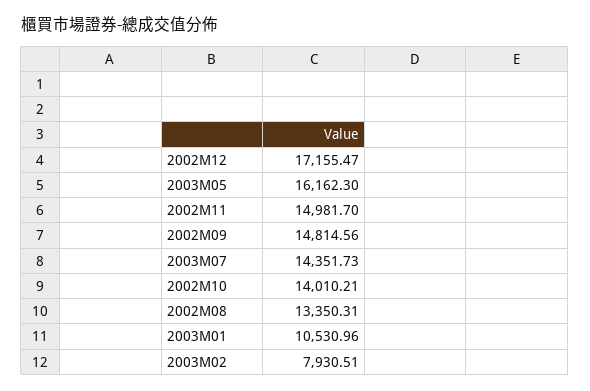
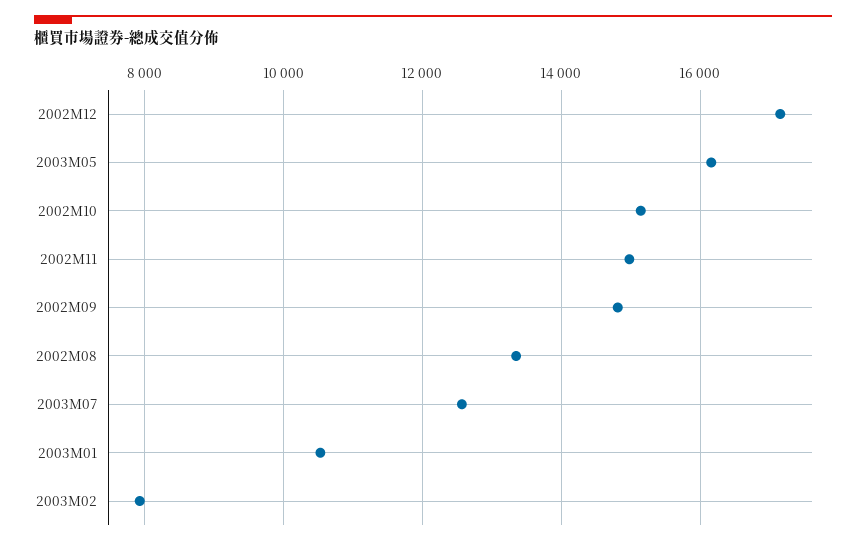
2003M07: 14351.73 -> 12600
2002M10: 14010.21 -> 15200

